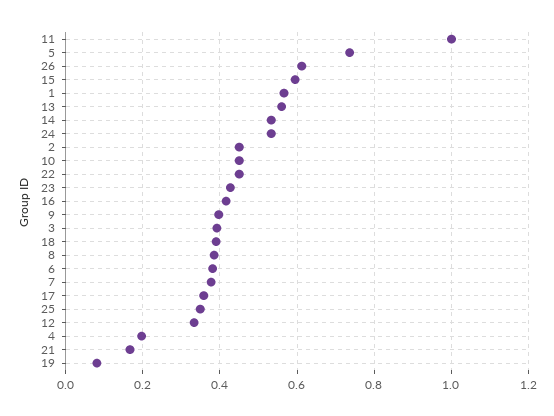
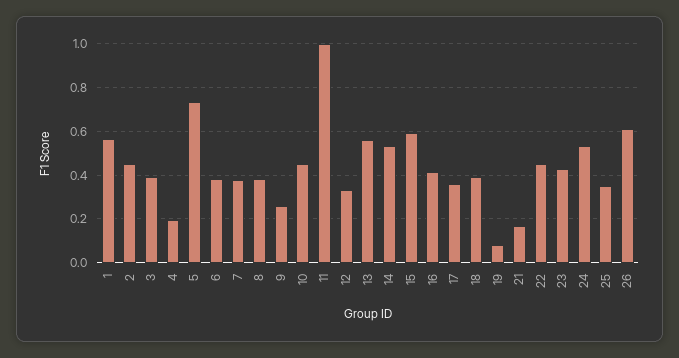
9: 0.4 -> 0.25

